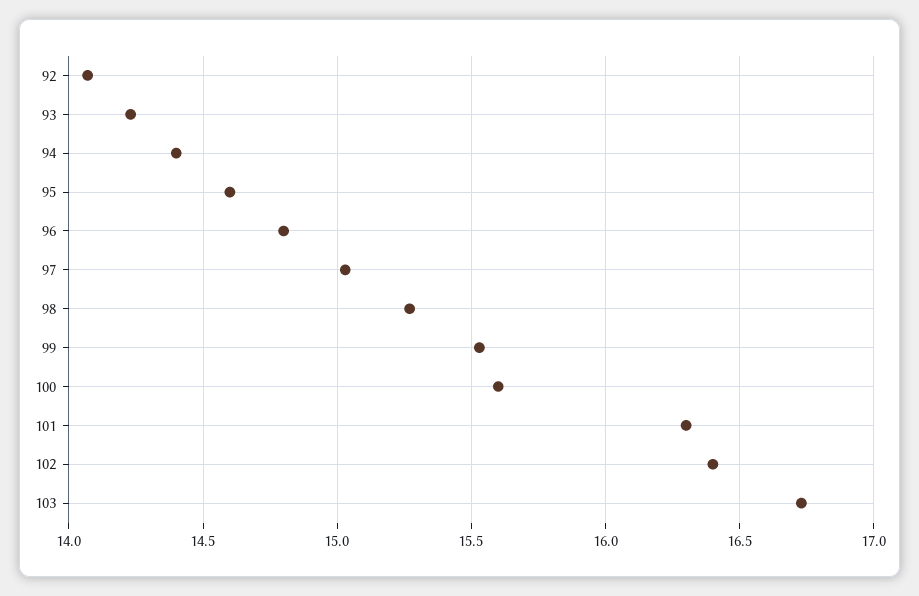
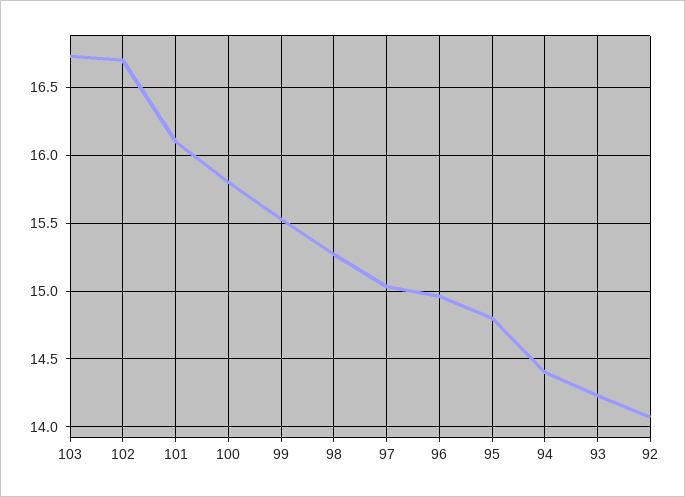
95: 14.6 -> 14.8
96: 14.8 -> 14.95
100: 15.6 -> 15.8
101: 16.3 -> 16.1
102: 16.4 -> 16.7

